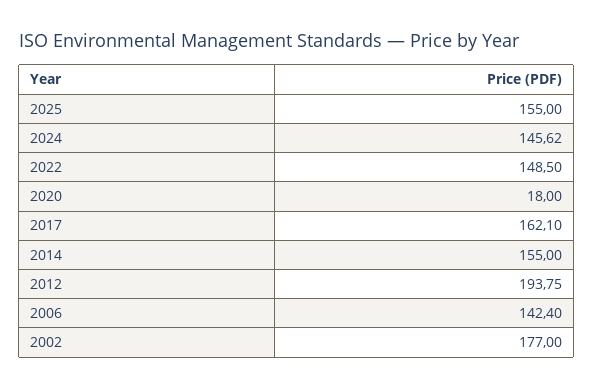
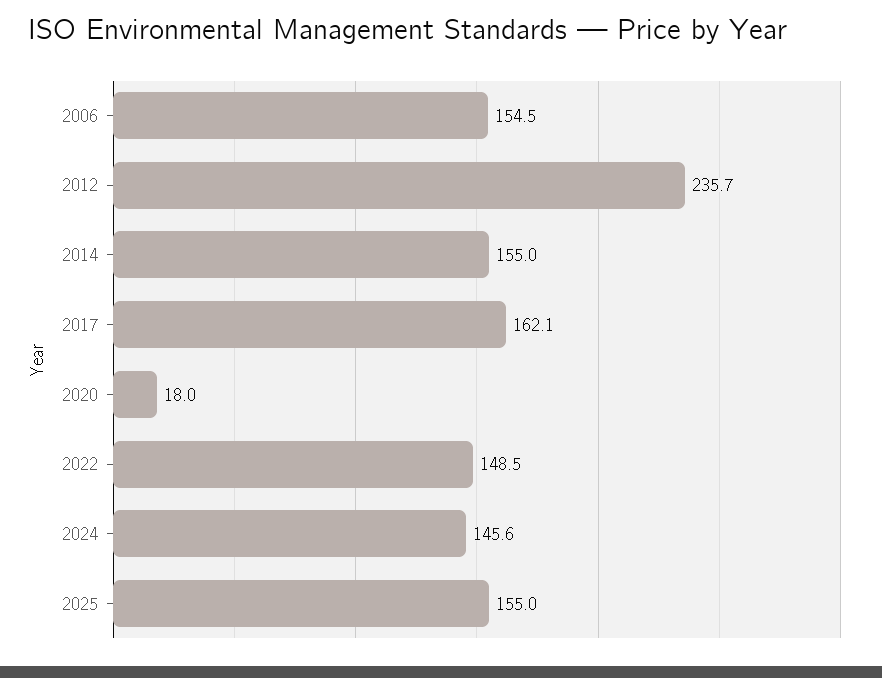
2012: 193.75 -> 235.7
2006: 142.4 -> 154.5
2002: 177 -> none

